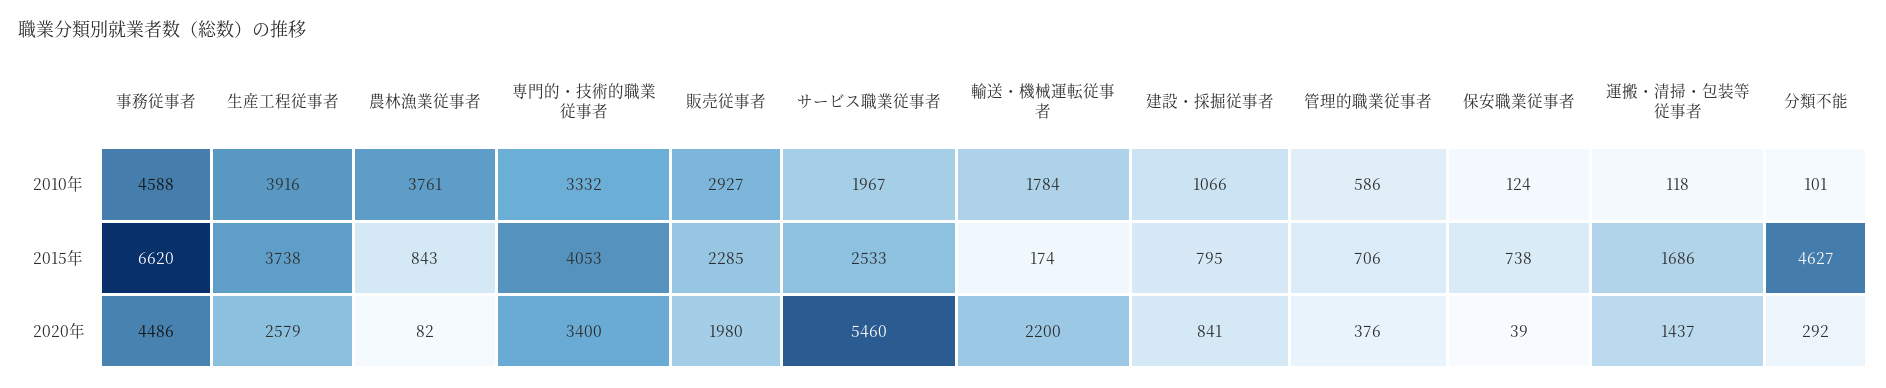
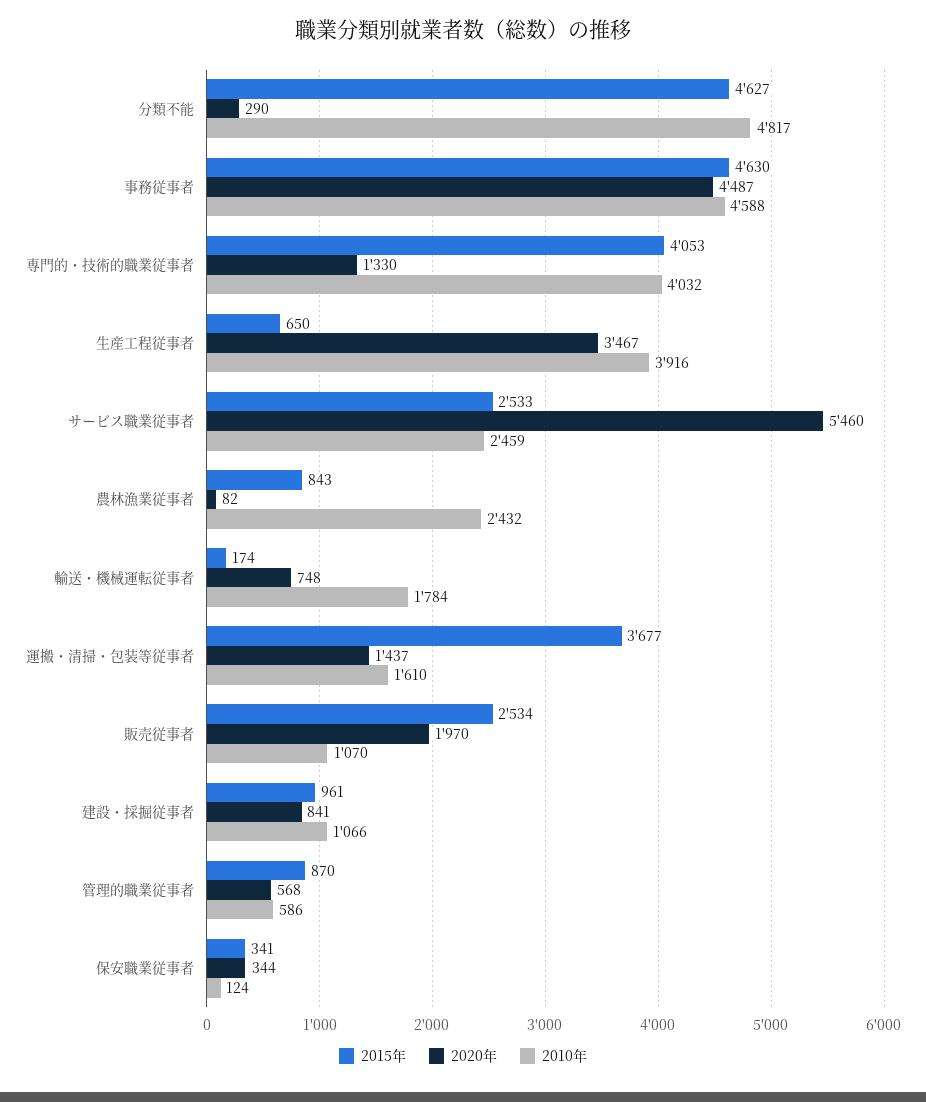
2010年, 農林漁業従事者: 3761 -> 2432
2010年, 専門的・技術的職業従事者: 3332 -> 4032
2010年, 販売従事者: 2927 -> 1070
2010年, サービス職業従事者: 1967 -> 2459
2010年, 運搬・清掃・包装等従事者: 118 -> 1610
2010年, 分類不能: 101 -> 4817
2015年, 事務従事者: 6620 -> 4630
2015年, 生産工程従事者: 3738 -> 650
2015年, 販売従事者: 2285 -> 2534
2015年, 建設・採掘従事者: 795 -> 961
2015年, 管理的職業従事者: 706 -> 870
2015年, 保安職業従事者: 738 -> 341
2015年, 運搬・清掃・包装等従事者: 1686 -> 3677
2020年, 事務従事者: 4486 -> 4487
2020年, 生産工程従事者: 2579 -> 3467
2020年, 専門的・技術的職業従事者: 3400 -> 1330
2020年, 販売従事者: 1980 -> 1970
2020年, 輸送・機械運転従事者: 2200 -> 748
2020年, 管理的職業従事者: 376 -> 568
2020年, 保安職業従事者: 39 -> 344
2020年, 分類不能: 292 -> 290

